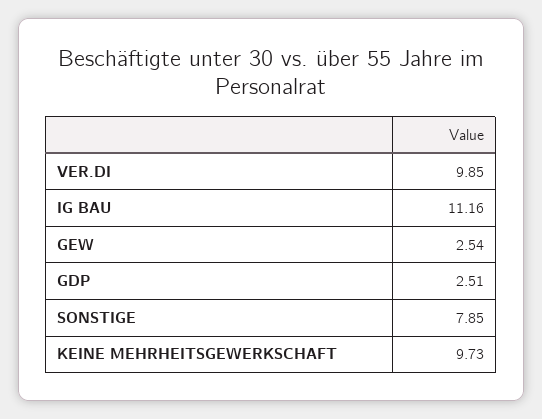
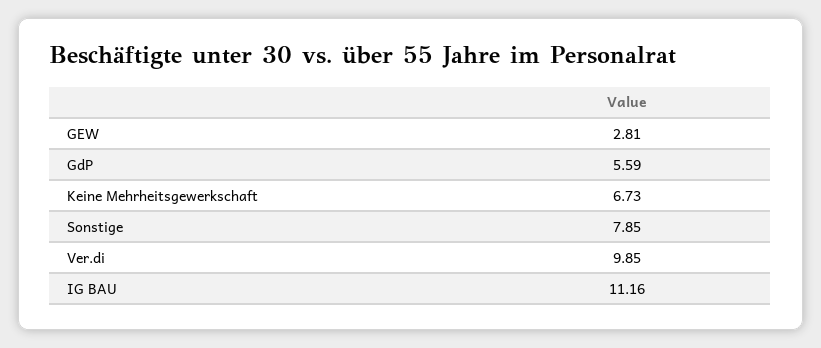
GEW: 2.54 -> 2.81
GDP: 2.51 -> 5.59
KEINE MEHRHEITSGEWERKSCHAFT: 9.73 -> 6.73

